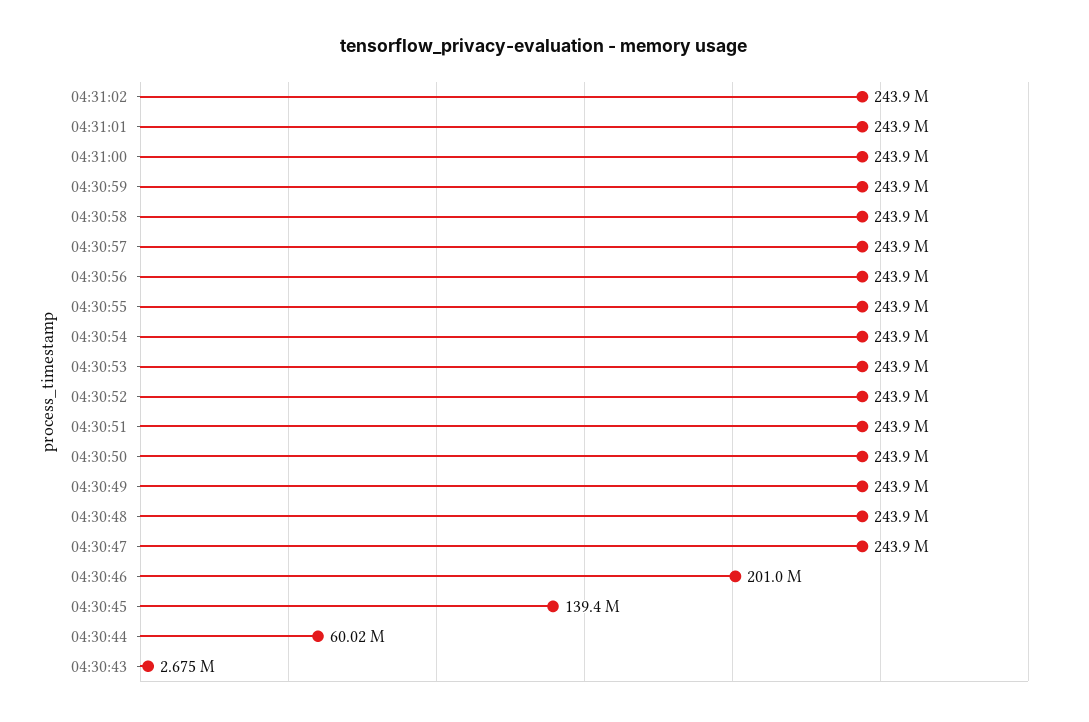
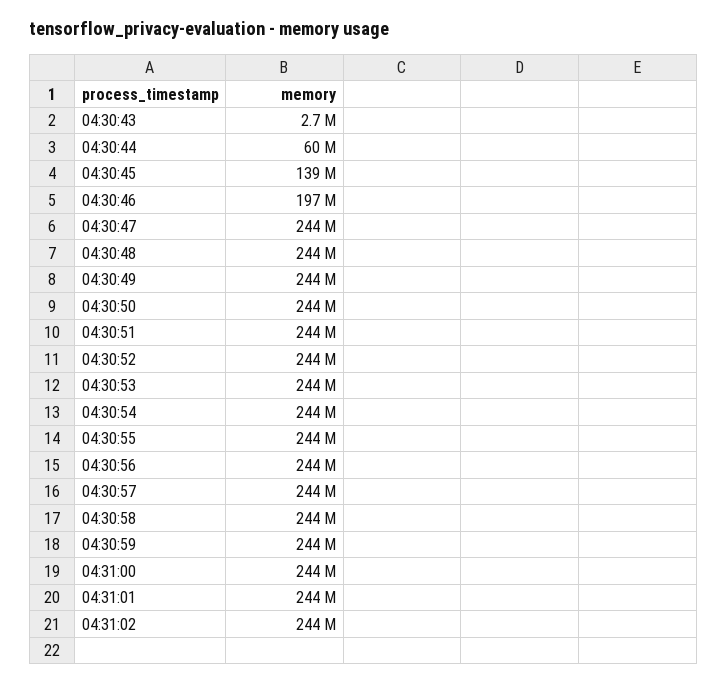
04:30:46: 201000000 -> 197000000

